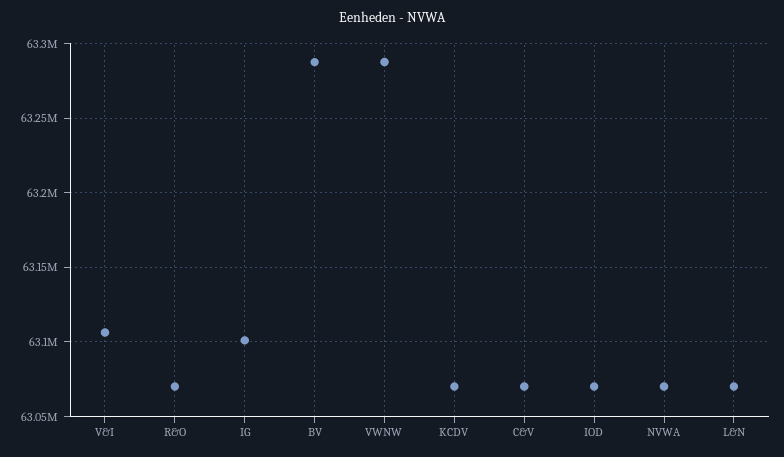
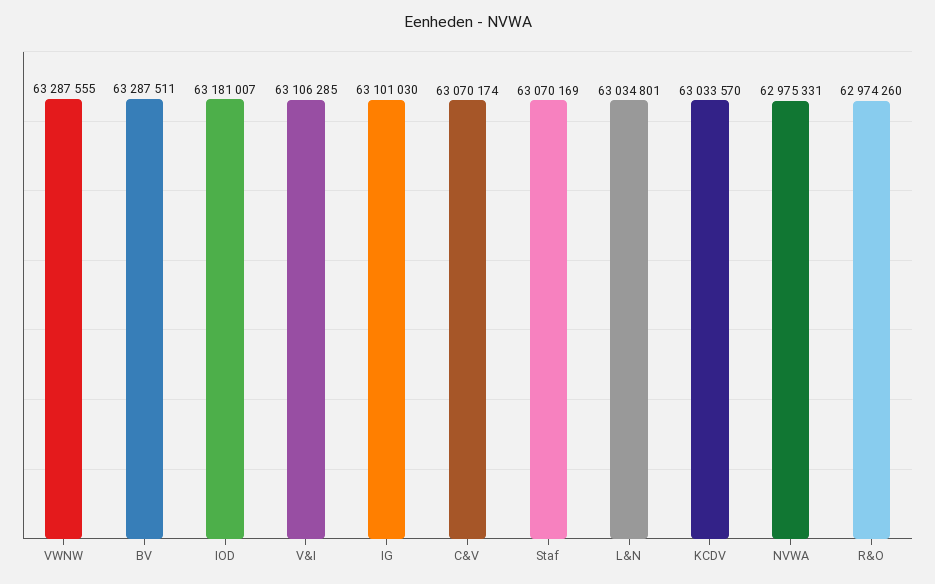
R&O: 63070000 -> 62974260
KCDV: 63070000 -> 63033570
IOD: 63070000 -> 63181007
NVWA: 63070000 -> 62975331
L&N: 63070000 -> 63034801
Staf: none -> 63070169

